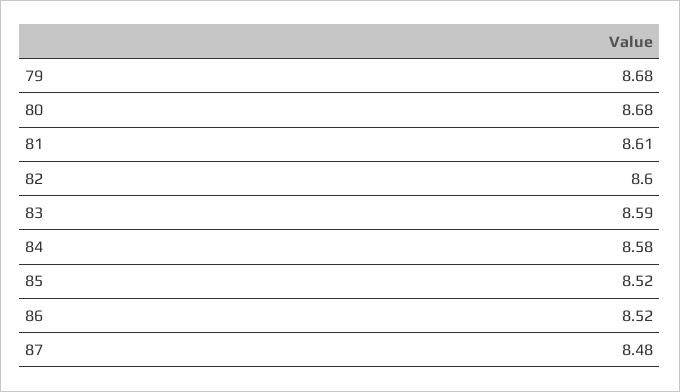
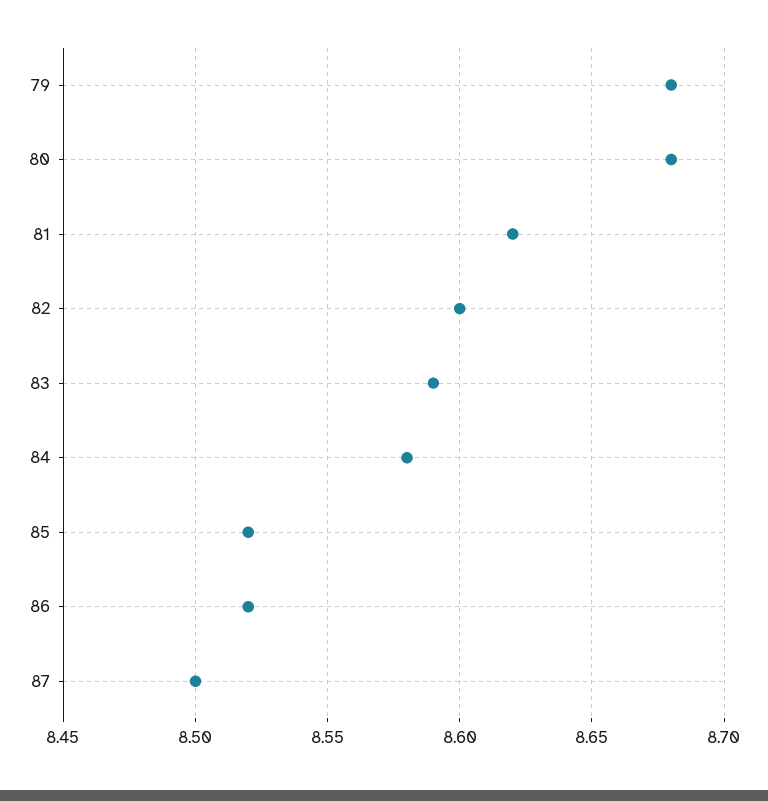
81: 8.61 -> 8.62
87: 8.48 -> 8.5

